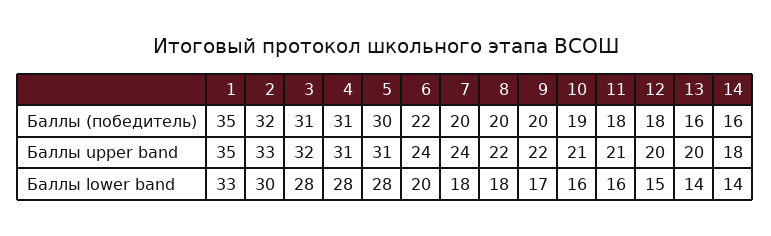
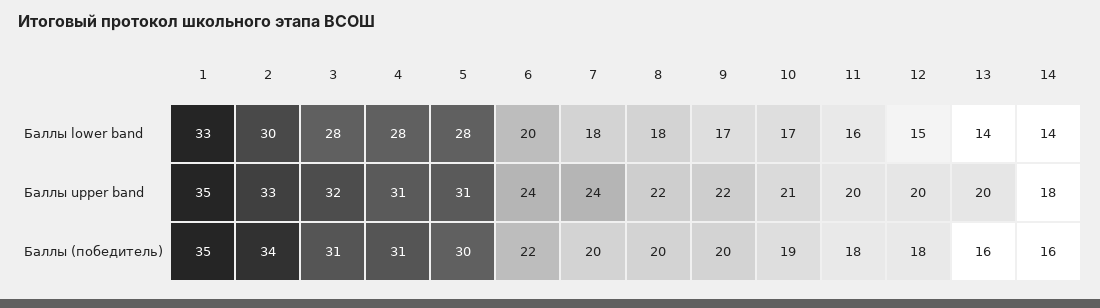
2, Баллы (победитель): 32 -> 34
11, Баллы upper band: 21 -> 20
10, Баллы lower band: 16 -> 17

